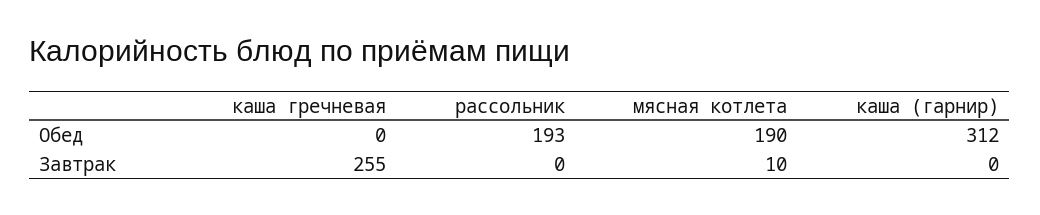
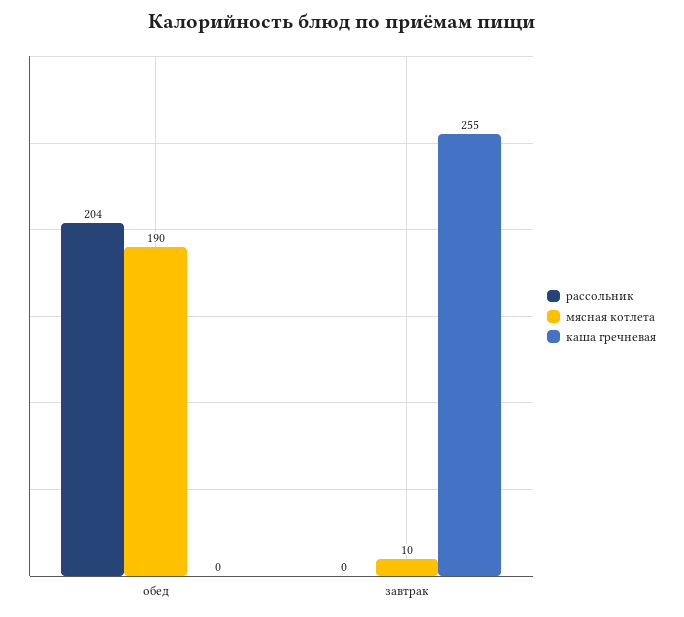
рассольник, Обед: 193 -> 204
каша (гарнир), Обед: 312 -> none
каша (гарнир), Завтрак: 0 -> none

